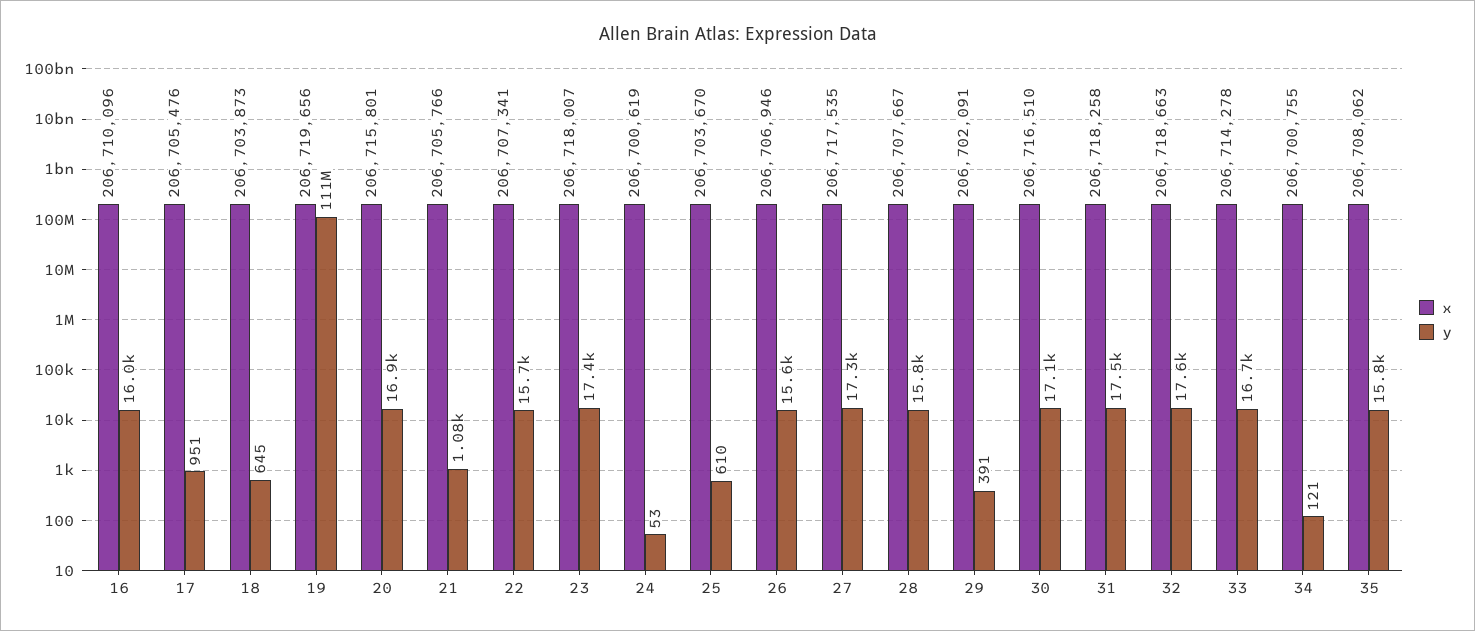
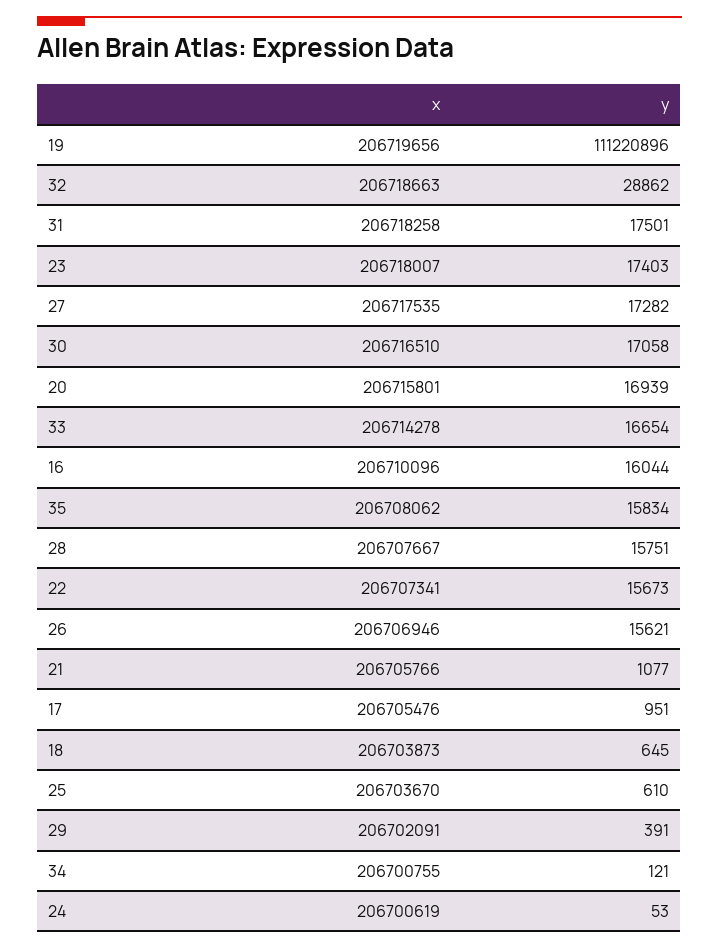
y, 32: 17600 -> 28862

